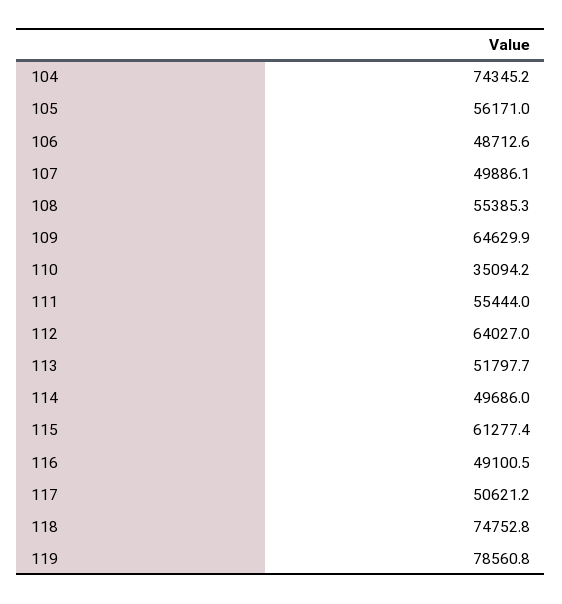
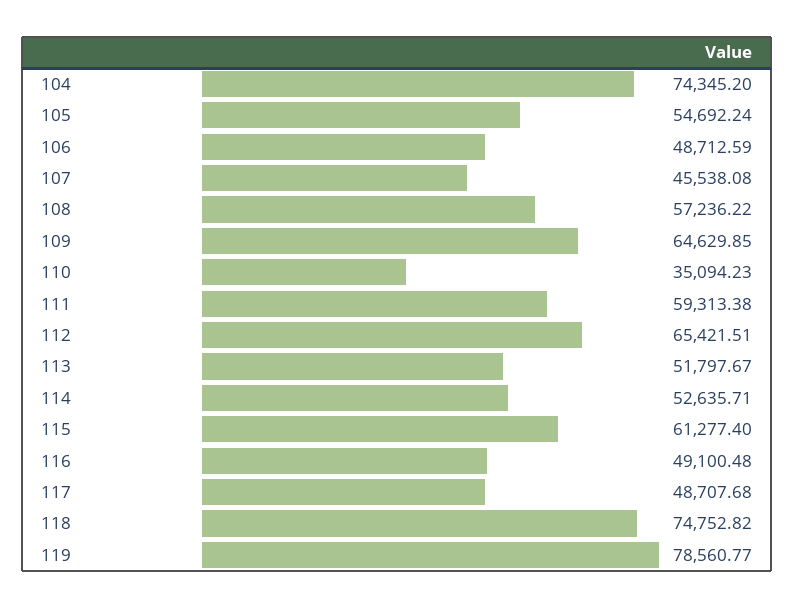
105: 56171 -> 54692.24
107: 49886.1 -> 45538.08
108: 55385.3 -> 57236.22
111: 55444 -> 59313.38
112: 64027 -> 65421.51
114: 49686 -> 52635.71
117: 50621.2 -> 48707.68

